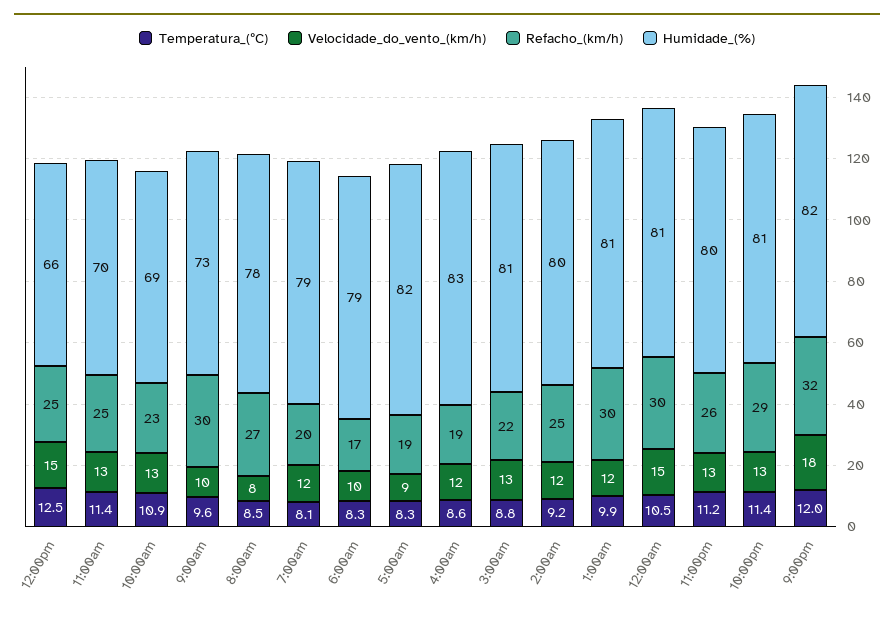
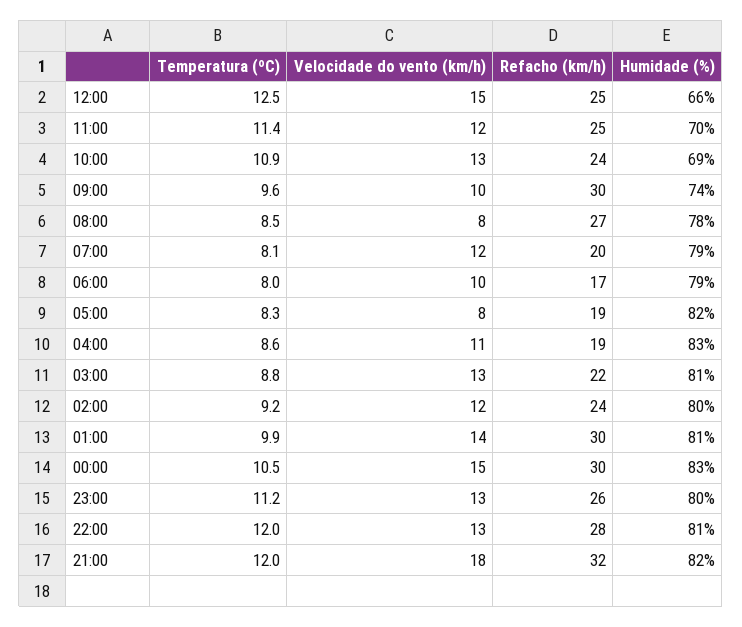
Velocidade_do_vento_(km/h), 11:00am: 13 -> 12
Refacho_(km/h), 10:00am: 23 -> 24
Humidade_(%), 9:00am: 73 -> 74
Temperatura_(ºC), 6:00am: 8.3 -> 8
Velocidade_do_vento_(km/h), 5:00am: 9 -> 8
Velocidade_do_vento_(km/h), 4:00am: 12 -> 11
Refacho_(km/h), 2:00am: 25 -> 24
Velocidade_do_vento_(km/h), 1:00am: 12 -> 14
Humidade_(%), 12:00am: 81 -> 83
Temperatura_(ºC), 10:00pm: 11.4 -> 12
Refacho_(km/h), 10:00pm: 29 -> 28

